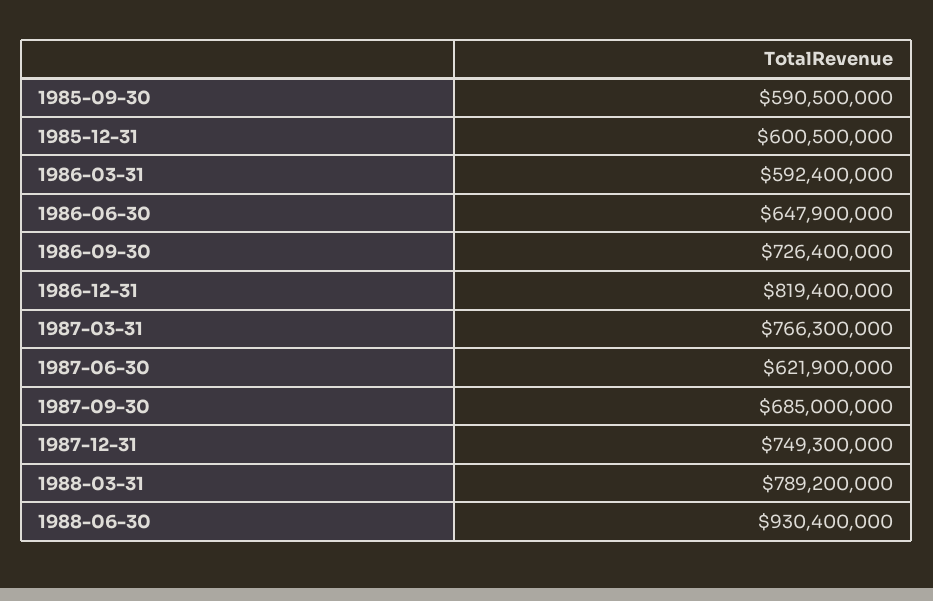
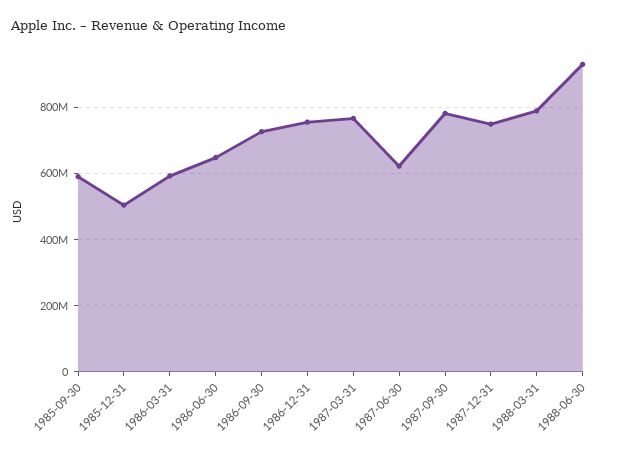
1985-12-31: 600500000 -> 500000000
1986-12-31: 819400000 -> 760000000
1987-09-30: 685000000 -> 780000000

